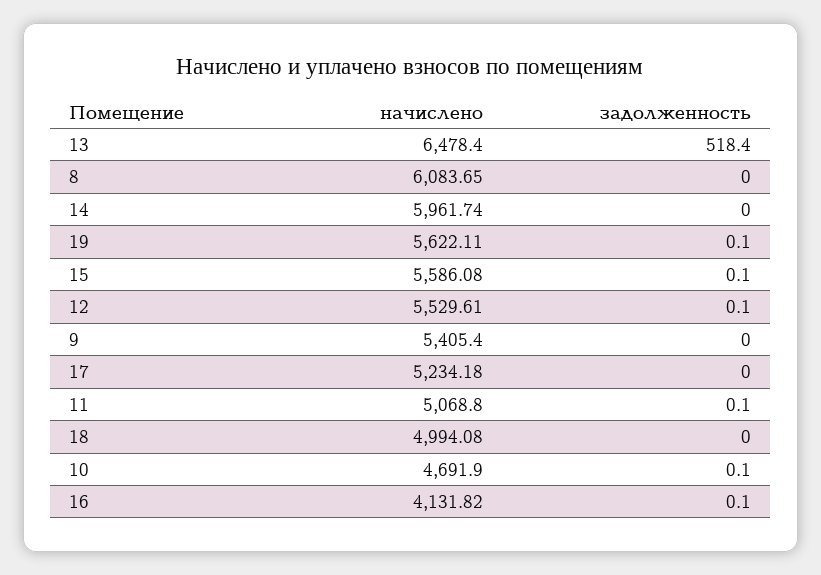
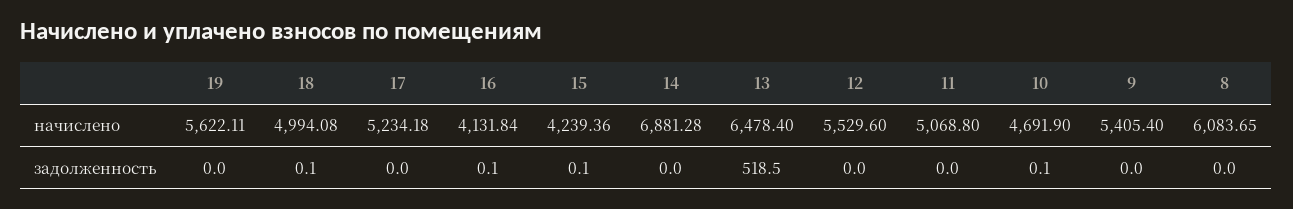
задолженность, 13: 518.4 -> 518.5
начислено, 14: 5961.74 -> 6881.28
задолженность, 19: 0.1 -> 0
начислено, 15: 5586.08 -> 4239.36
начислено, 12: 5529.61 -> 5529.6
задолженность, 12: 0.1 -> 0
задолженность, 11: 0.1 -> 0
задолженность, 18: 0 -> 0.1
начислено, 16: 4131.82 -> 4131.84

